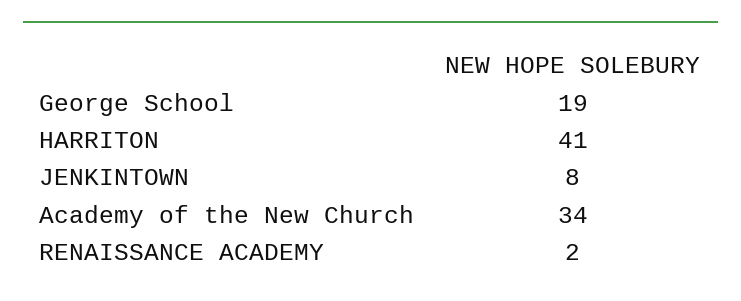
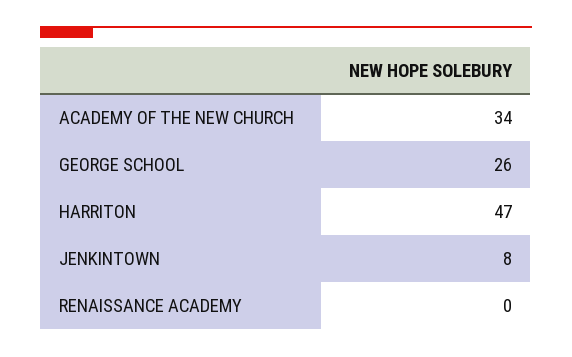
George School: 19 -> 26
HARRITON: 41 -> 47
RENAISSANCE ACADEMY: 2 -> 0

